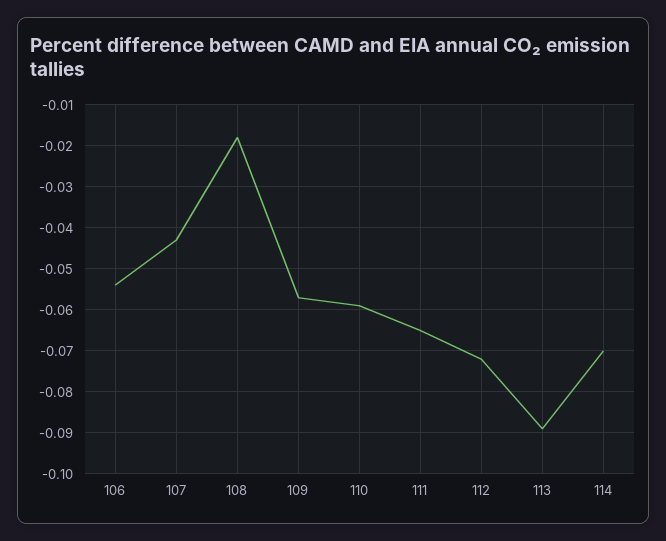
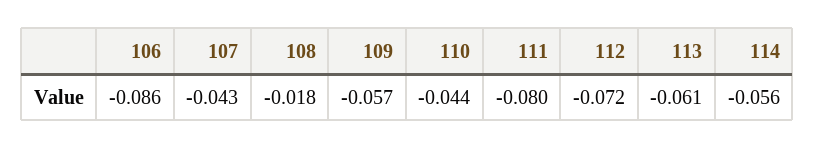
106: -0.055 -> -0.086
110: -0.06 -> -0.044
111: -0.065 -> -0.08
113: -0.09 -> -0.061
114: -0.07 -> -0.056

